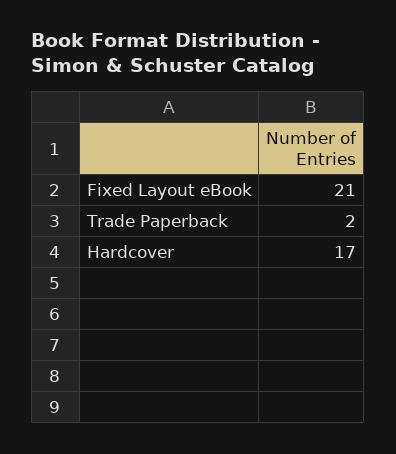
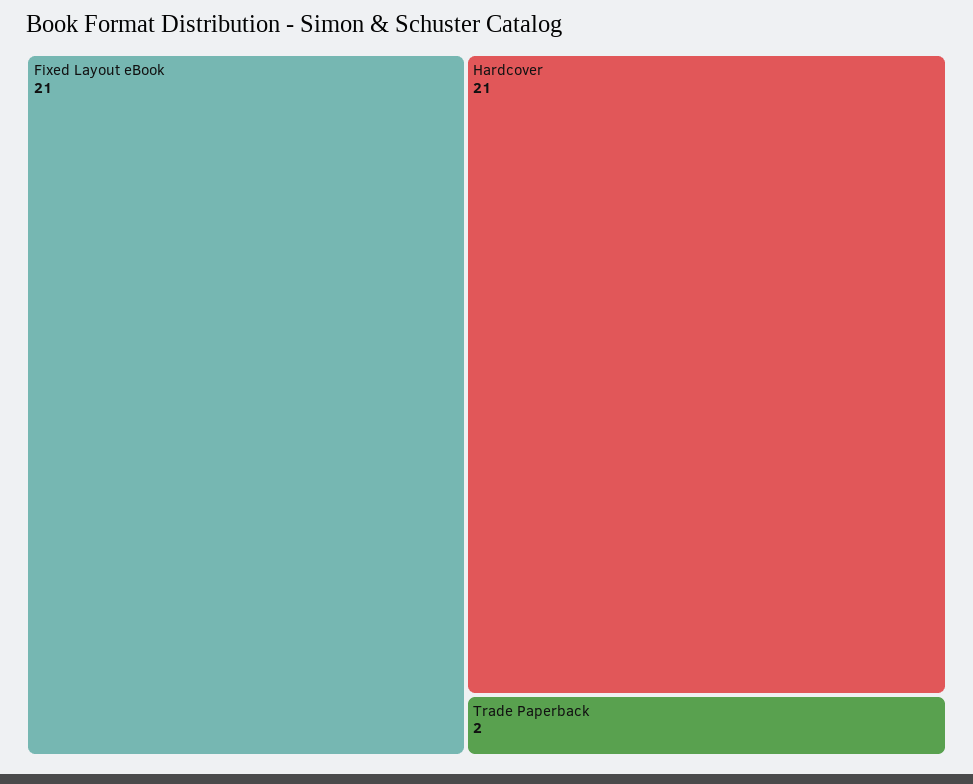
Hardcover: 17 -> 21

